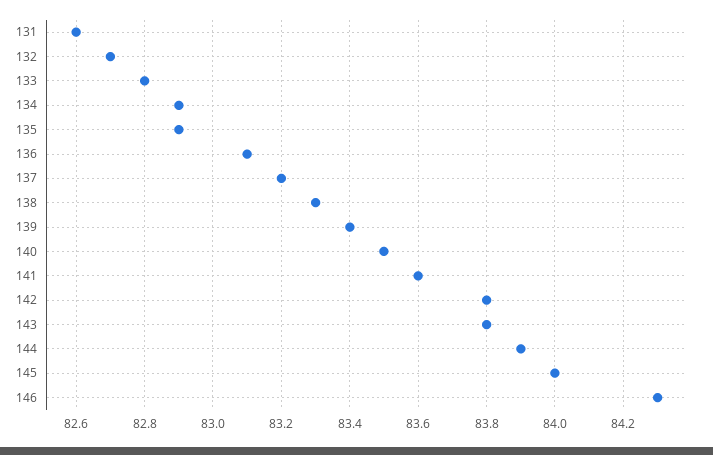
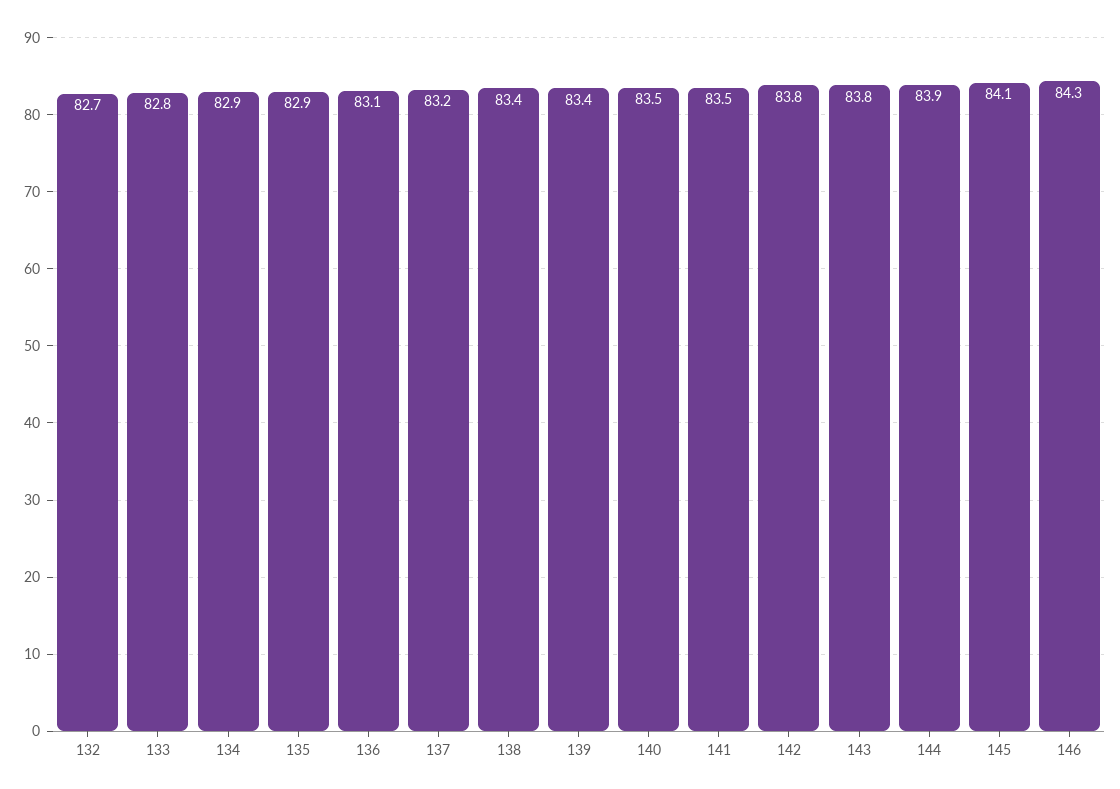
131: 82.6 -> none
138: 83.3 -> 83.4
141: 83.6 -> 83.5
145: 84 -> 84.1

